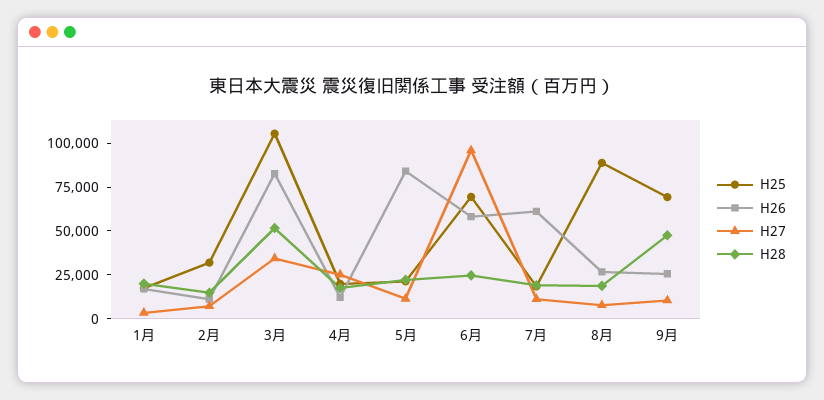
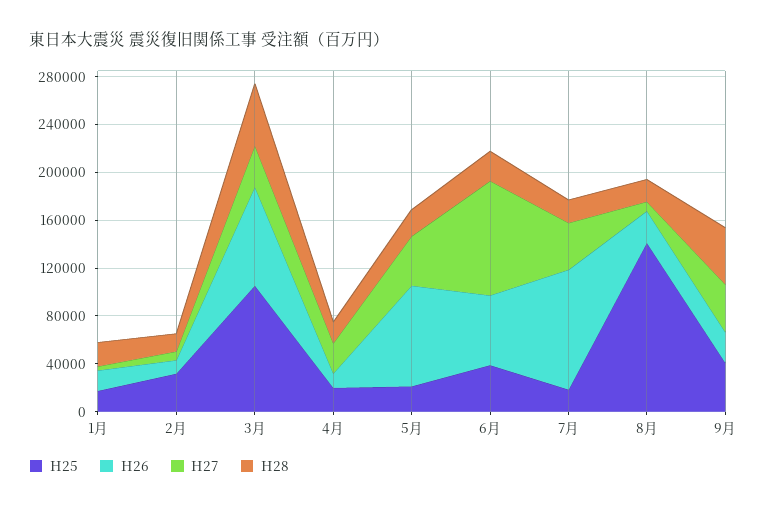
H27, 5月: 10000 -> 40000
H25, 6月: 70000 -> 40000
H26, 7月: 60000 -> 100000
H27, 7月: 10000 -> 40000
H25, 8月: 90000 -> 140000
H25, 9月: 70000 -> 40000
H27, 9月: 10000 -> 40000

